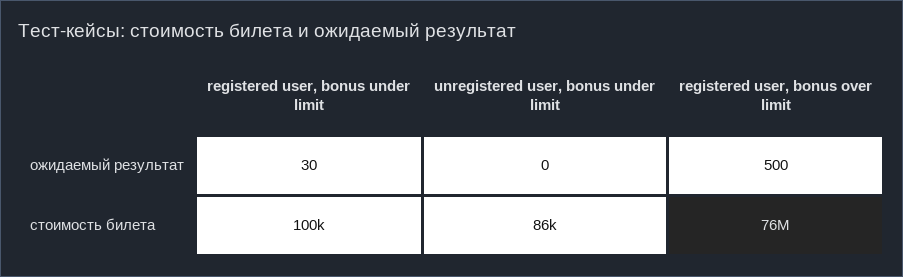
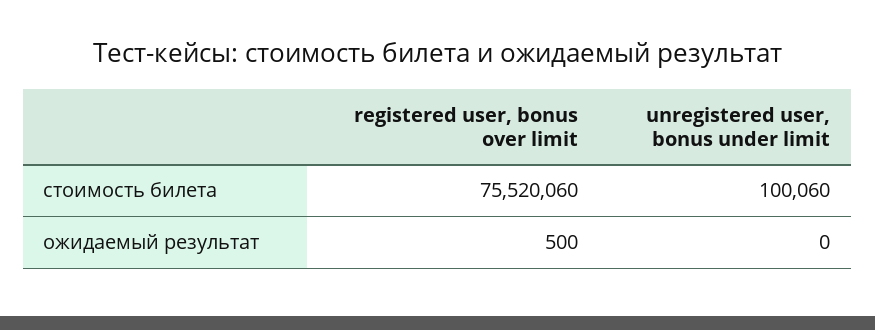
registered user, bonus under limit, ожидаемый результат: 30 -> none
registered user, bonus under limit, стоимость билета: 100000 -> none
unregistered user, bonus under limit, стоимость билета: 86000 -> 100060

